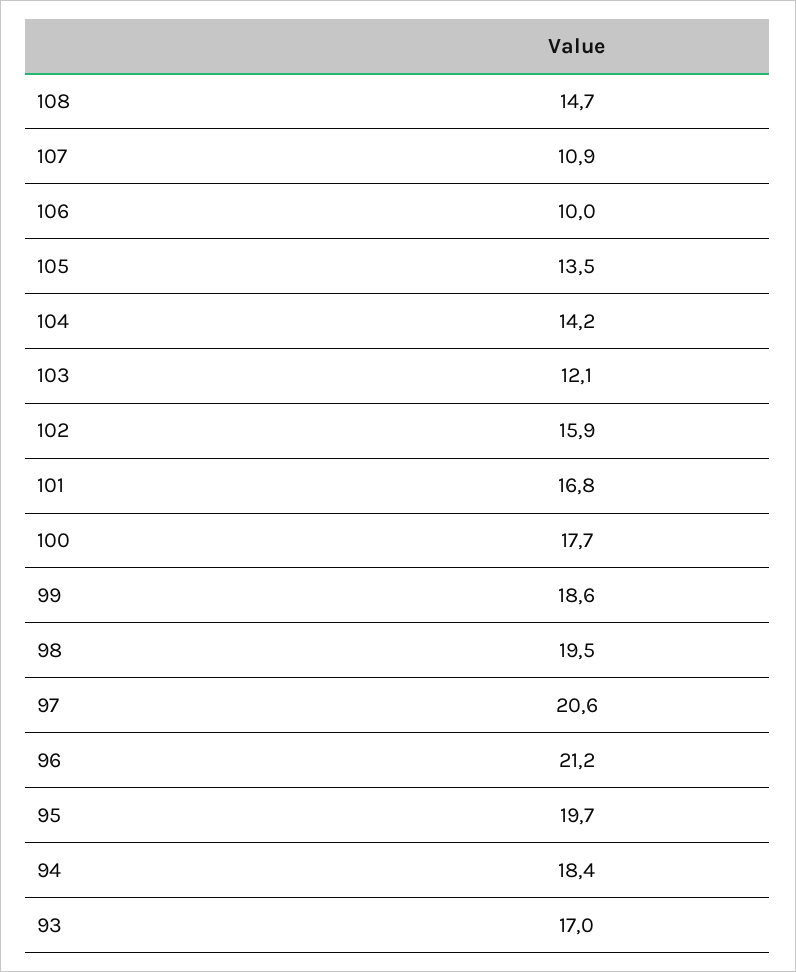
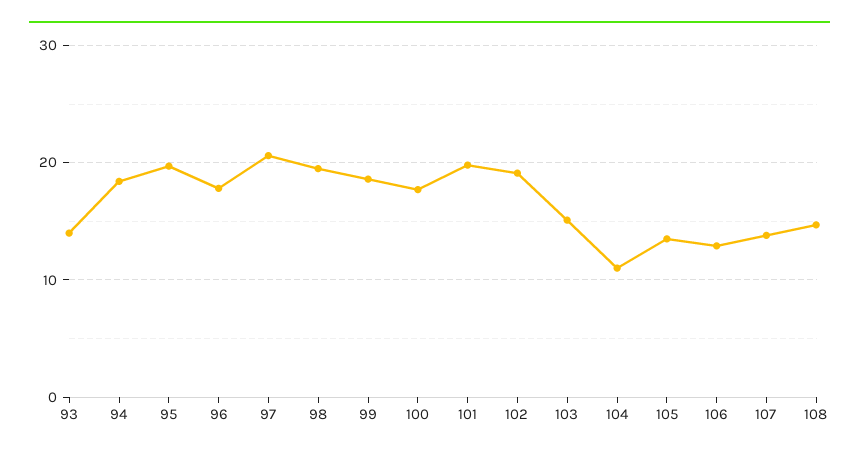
107: 10.9 -> 14
106: 10 -> 13
104: 14.2 -> 11
103: 12.1 -> 15
102: 15.9 -> 19
101: 16.8 -> 20
96: 21.2 -> 18
93: 17 -> 14

